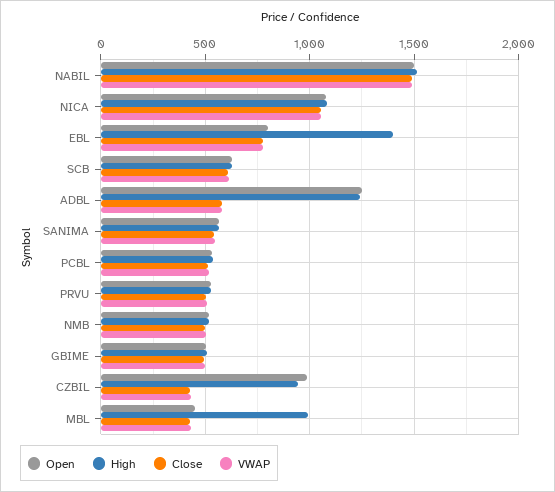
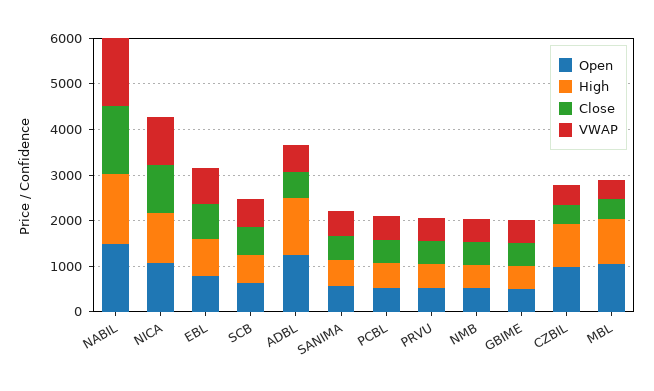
High, EBL: 1400 -> 800
Open, MBL: 450 -> 1000

